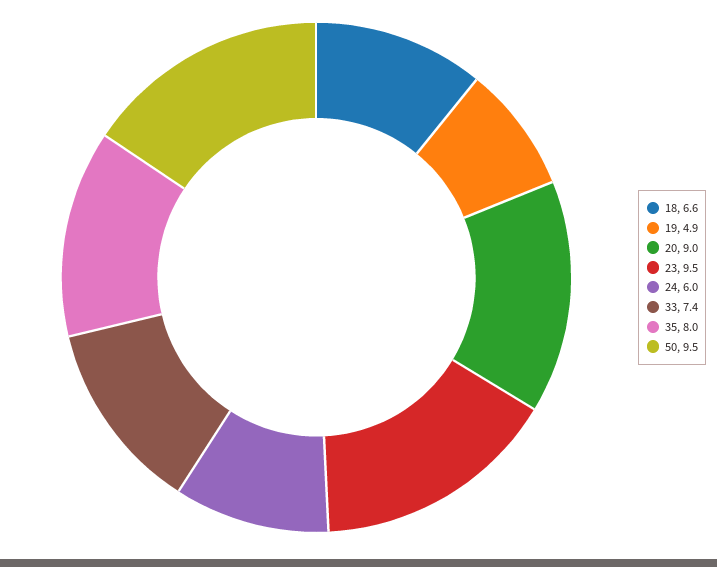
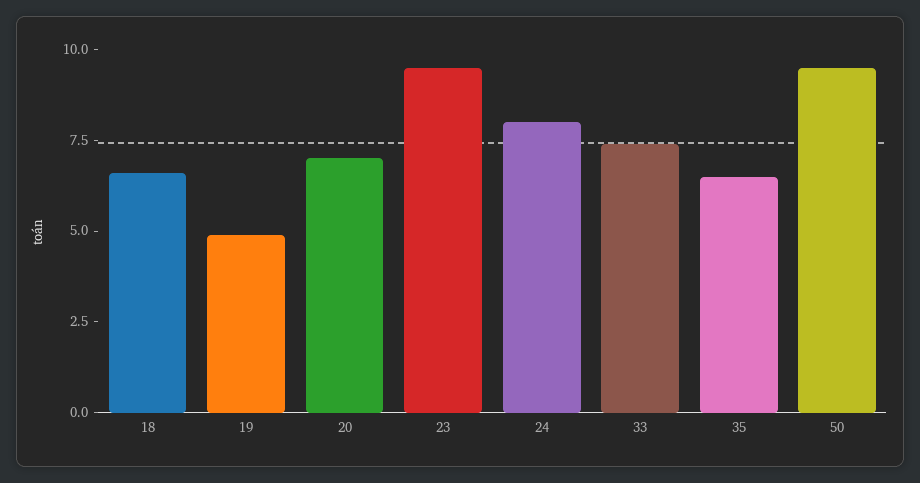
20: 9 -> 7
24: 6 -> 8
35: 8 -> 6.5

